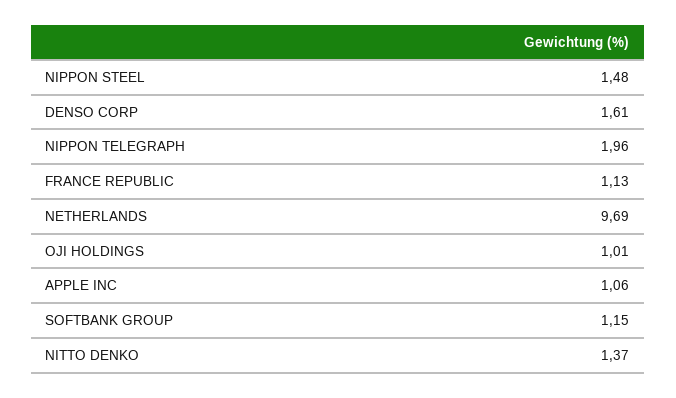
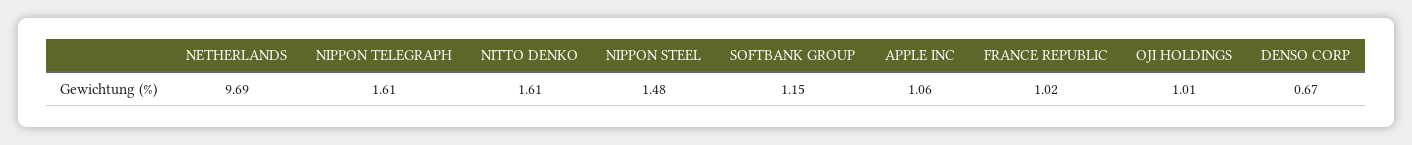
DENSO CORP: 1.61 -> 0.67
NIPPON TELEGRAPH: 1.96 -> 1.61
FRANCE REPUBLIC: 1.13 -> 1.02
NITTO DENKO: 1.37 -> 1.61

